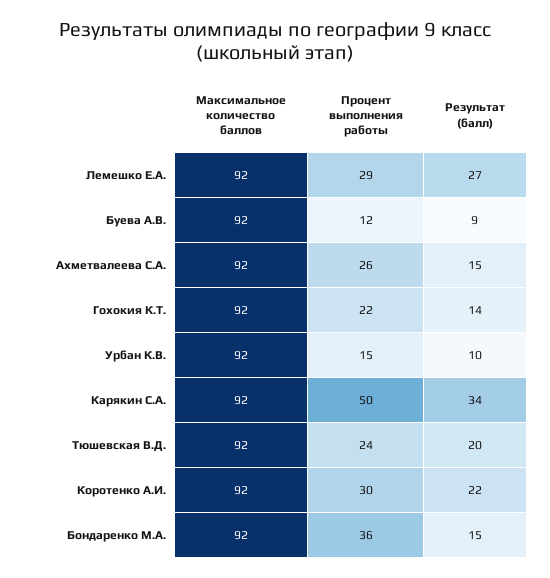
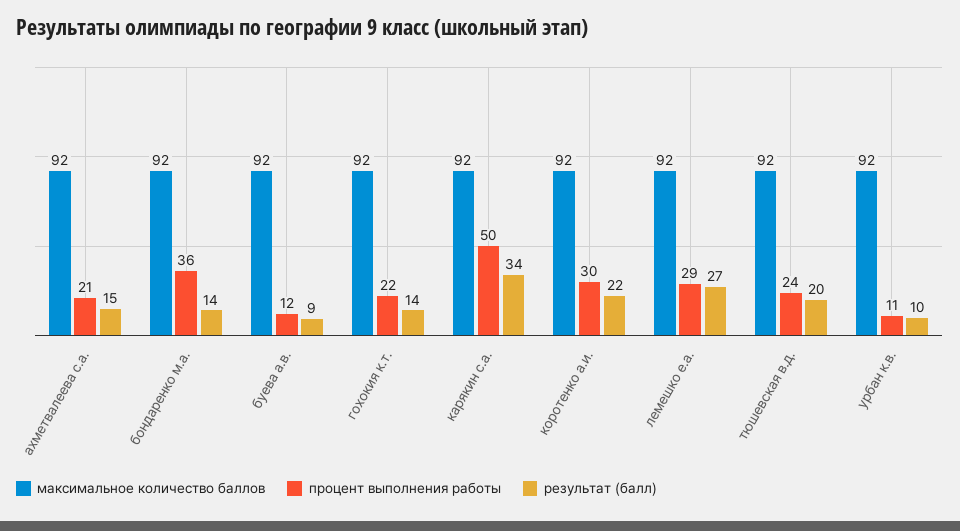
Процент выполнения работы, Ахметвалеева С.А.: 26 -> 21
Процент выполнения работы, Урбан К.В.: 15 -> 11
Результат (балл), Бондаренко М.А.: 15 -> 14

